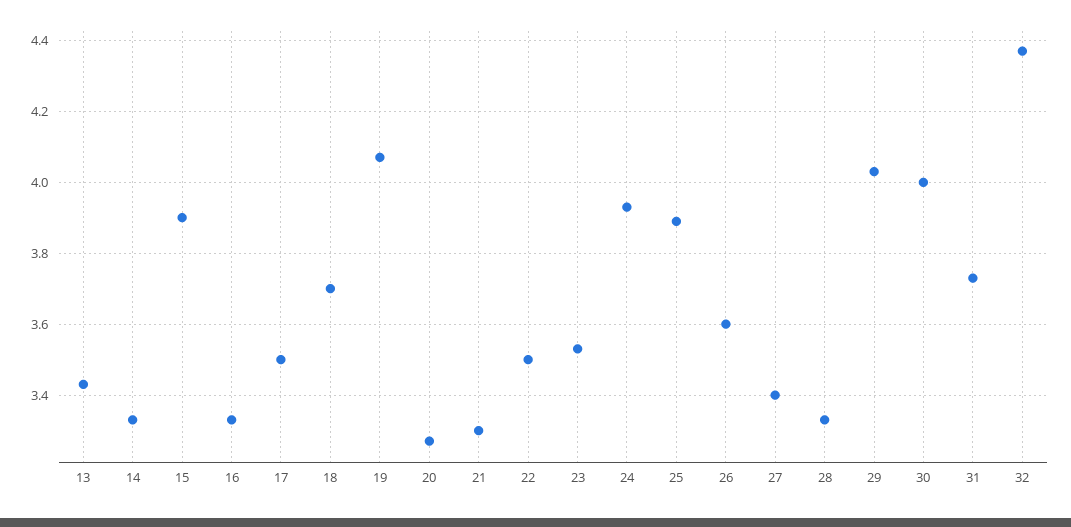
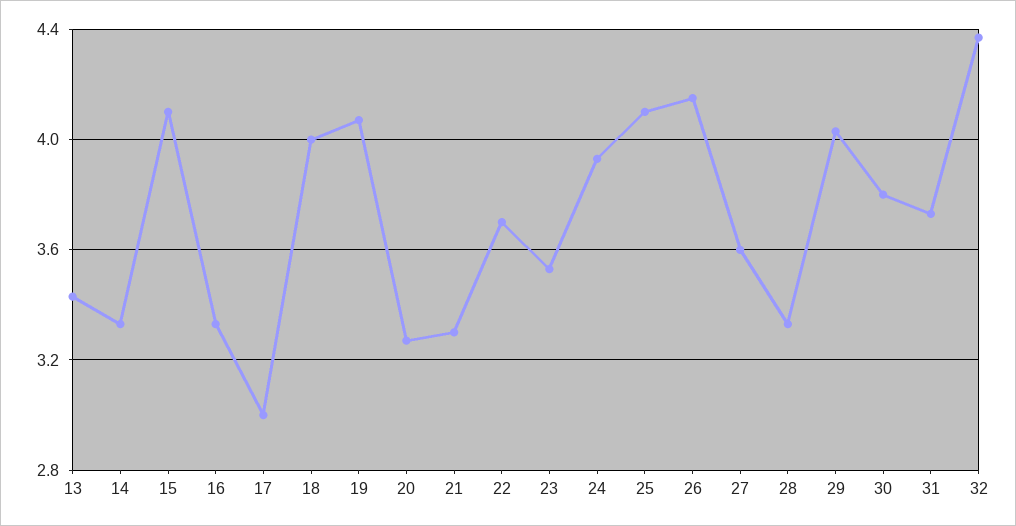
15: 3.9 -> 4.1
17: 3.5 -> 3
18: 3.7 -> 4
22: 3.5 -> 3.7
25: 3.9 -> 4.1
26: 3.6 -> 4.15
27: 3.4 -> 3.6
30: 4 -> 3.8

